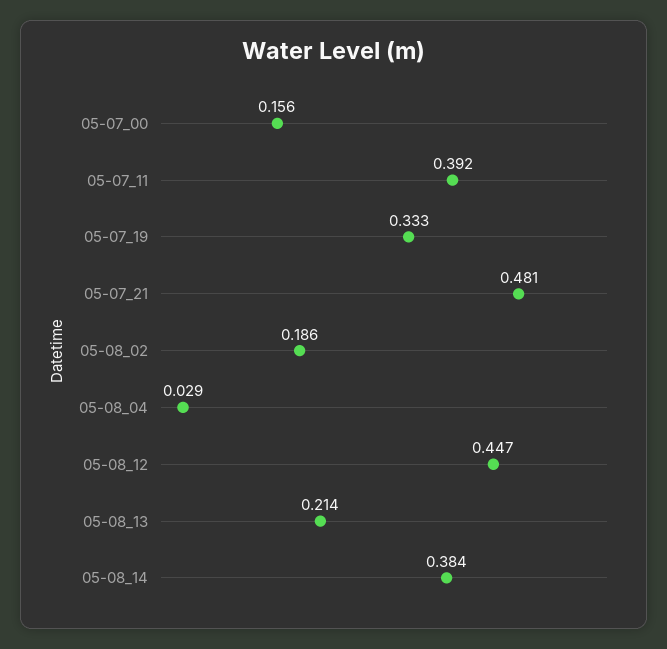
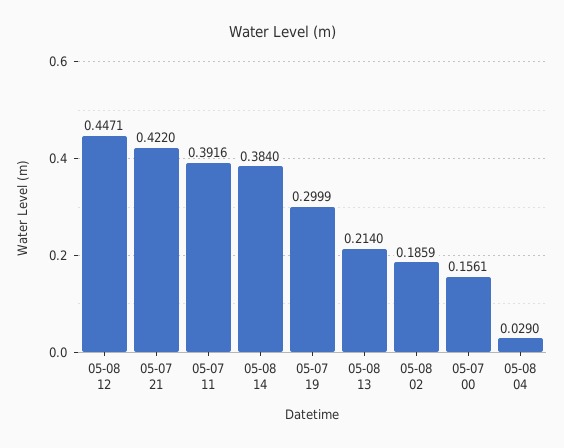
05-07_19: 0.333 -> 0.2999
05-07_21: 0.481 -> 0.422

